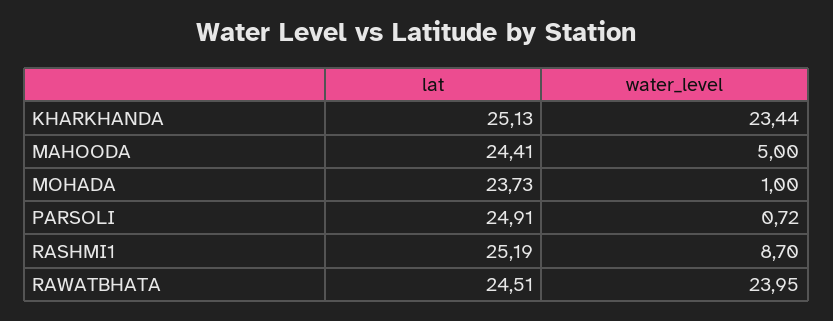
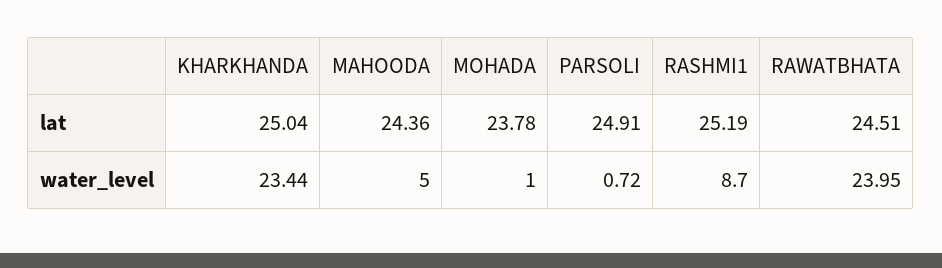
lat, KHARKHANDA: 25.13 -> 25.04
lat, MAHOODA: 24.41 -> 24.36
lat, MOHADA: 23.73 -> 23.78

